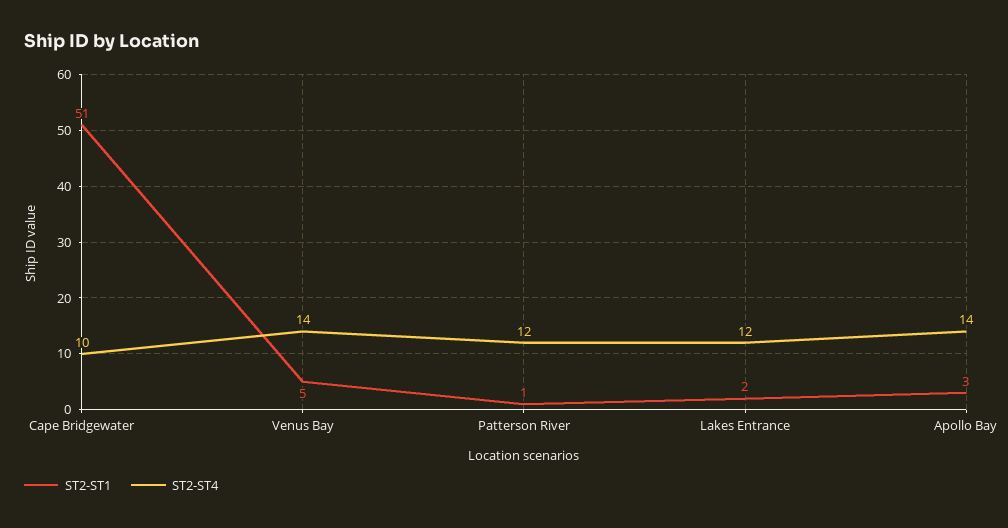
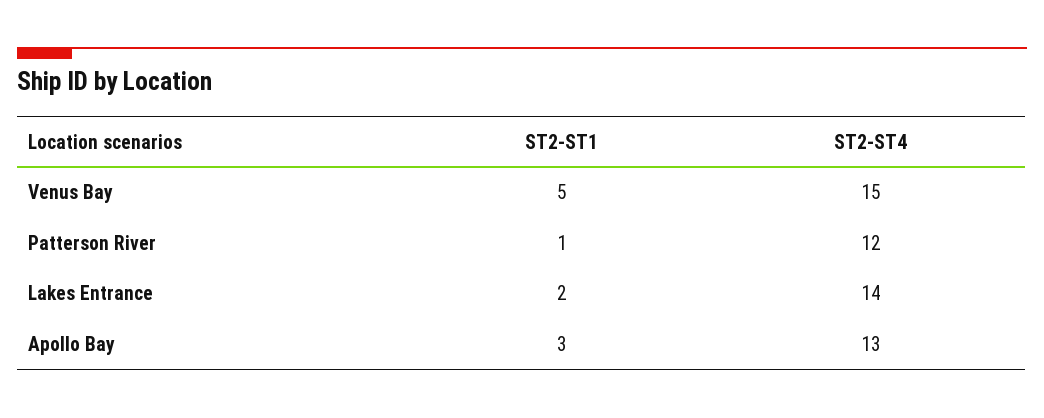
ST2-ST1, Cape Bridgewater: 51 -> none
ST2-ST4, Cape Bridgewater: 10 -> none
ST2-ST4, Venus Bay: 14 -> 15
ST2-ST4, Lakes Entrance: 12 -> 14
ST2-ST4, Apollo Bay: 14 -> 13

